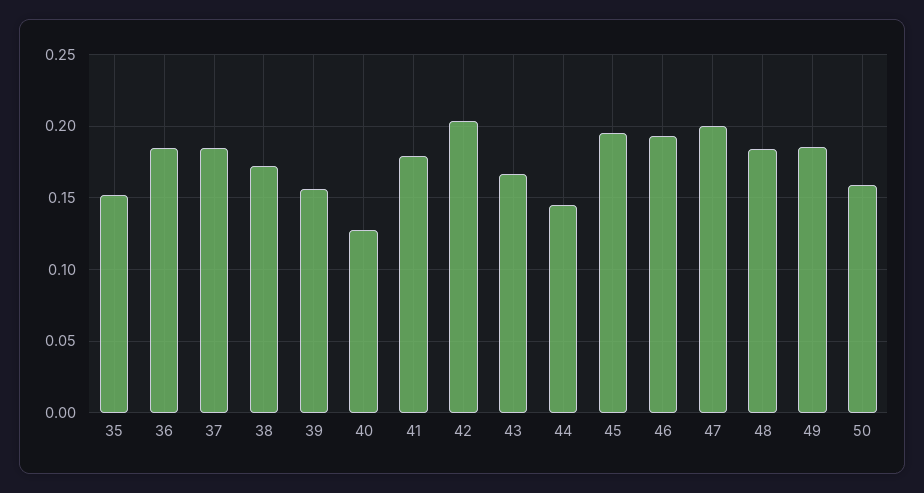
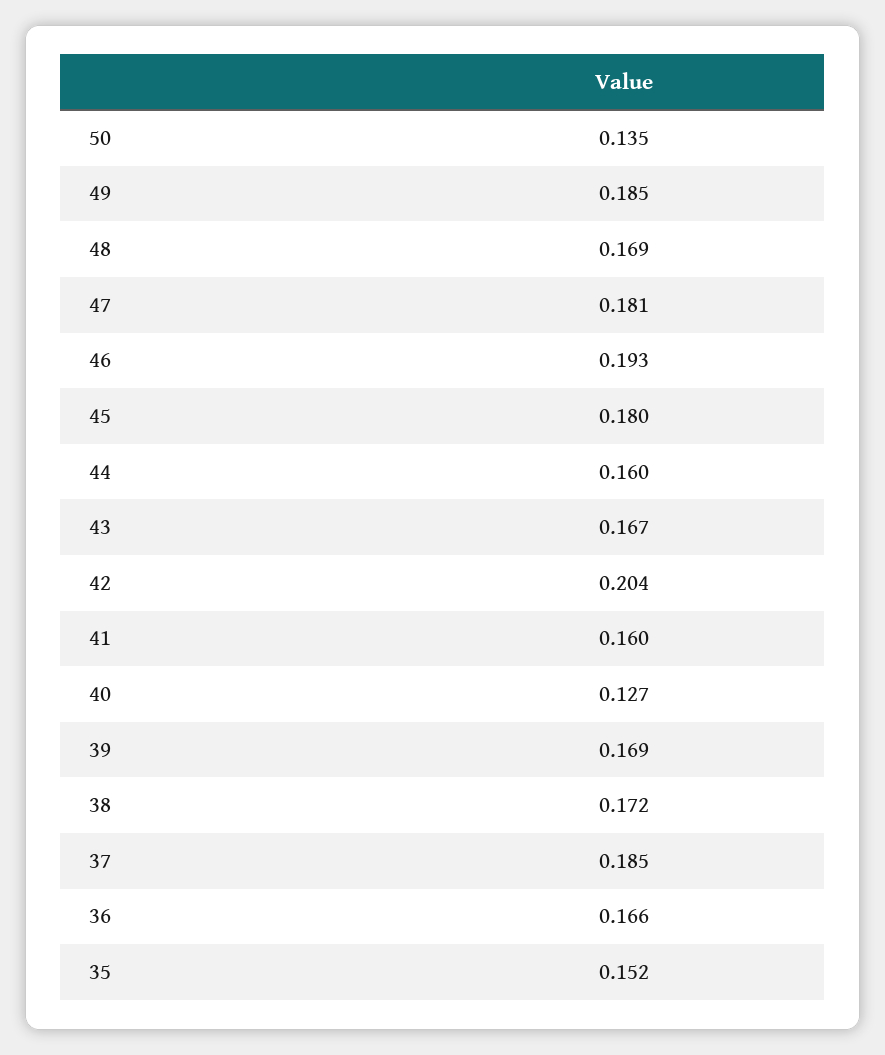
36: 0.185 -> 0.166
39: 0.155 -> 0.169
41: 0.18 -> 0.16
44: 0.145 -> 0.16
45: 0.195 -> 0.18
47: 0.2 -> 0.181
48: 0.185 -> 0.169
50: 0.16 -> 0.135

